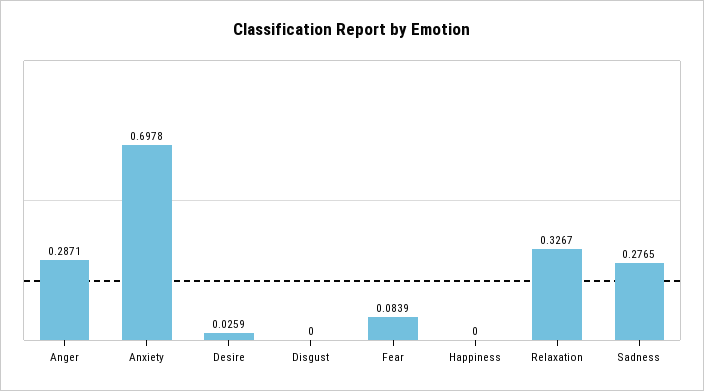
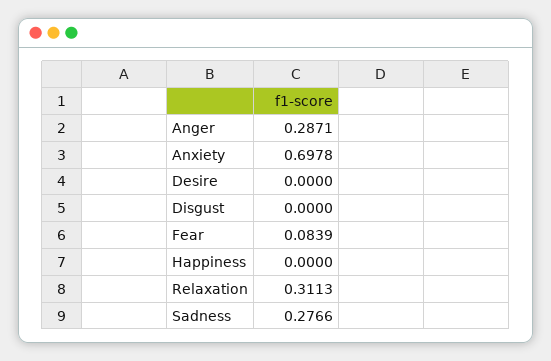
Desire: 0.0259 -> 0
Relaxation: 0.3267 -> 0.3113
Sadness: 0.2765 -> 0.2766

